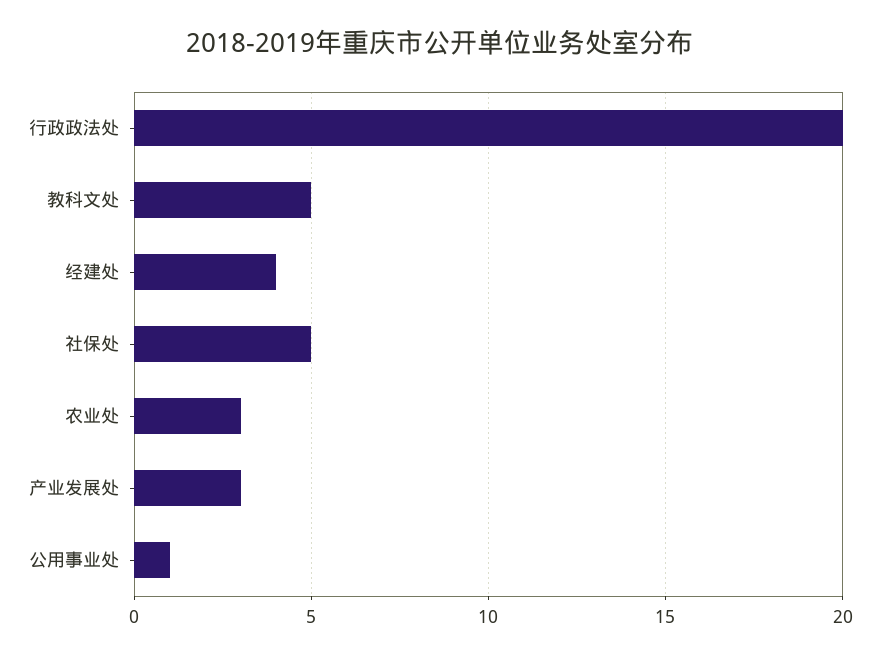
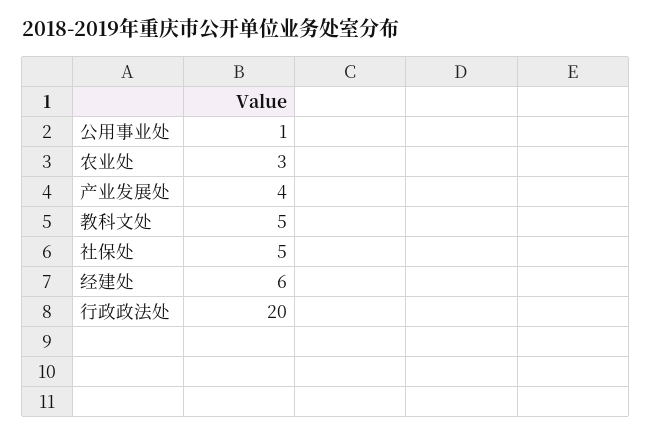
经建处: 4 -> 6
产业发展处: 3 -> 4

